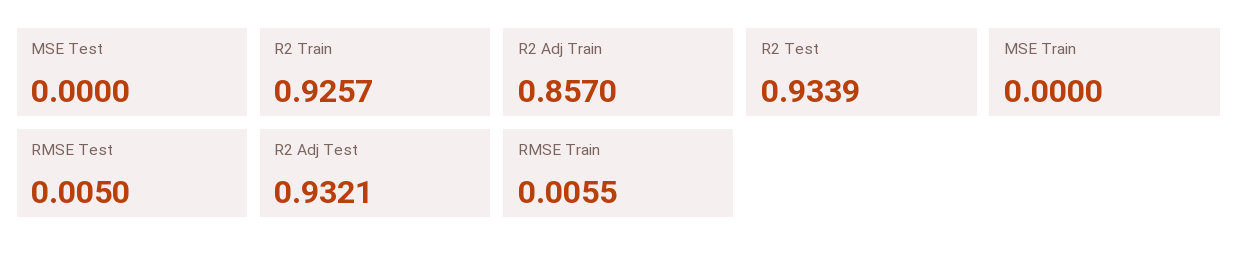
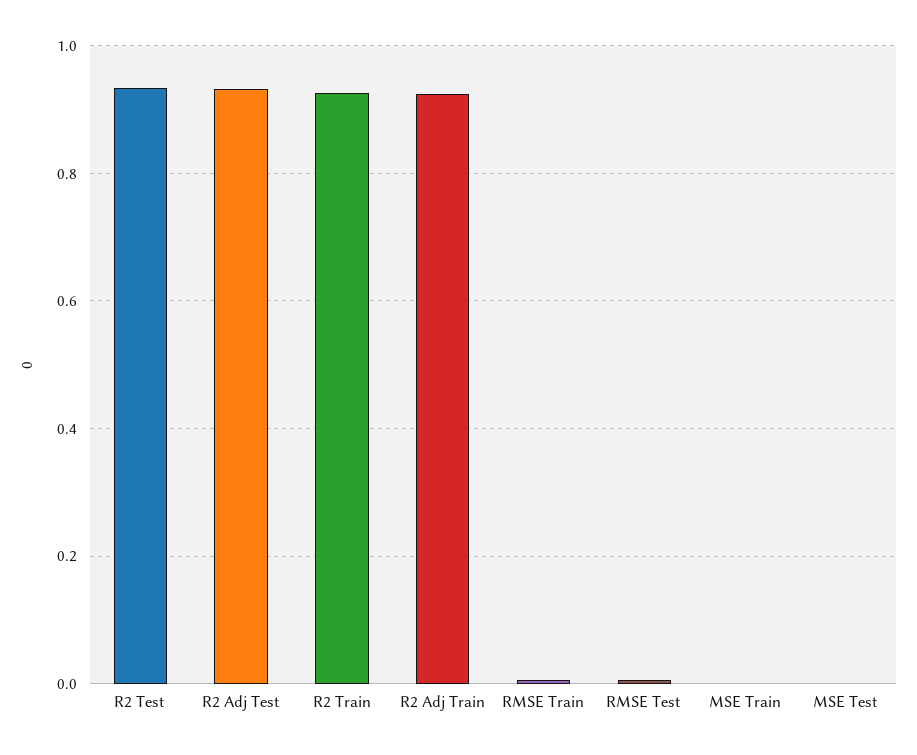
R2 Adj Train: 0.857 -> 0.92

